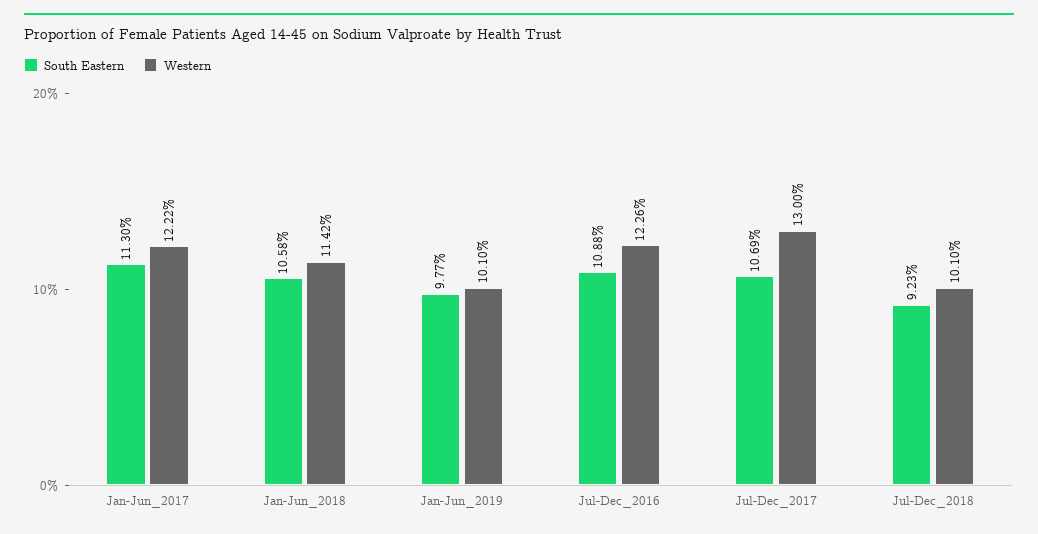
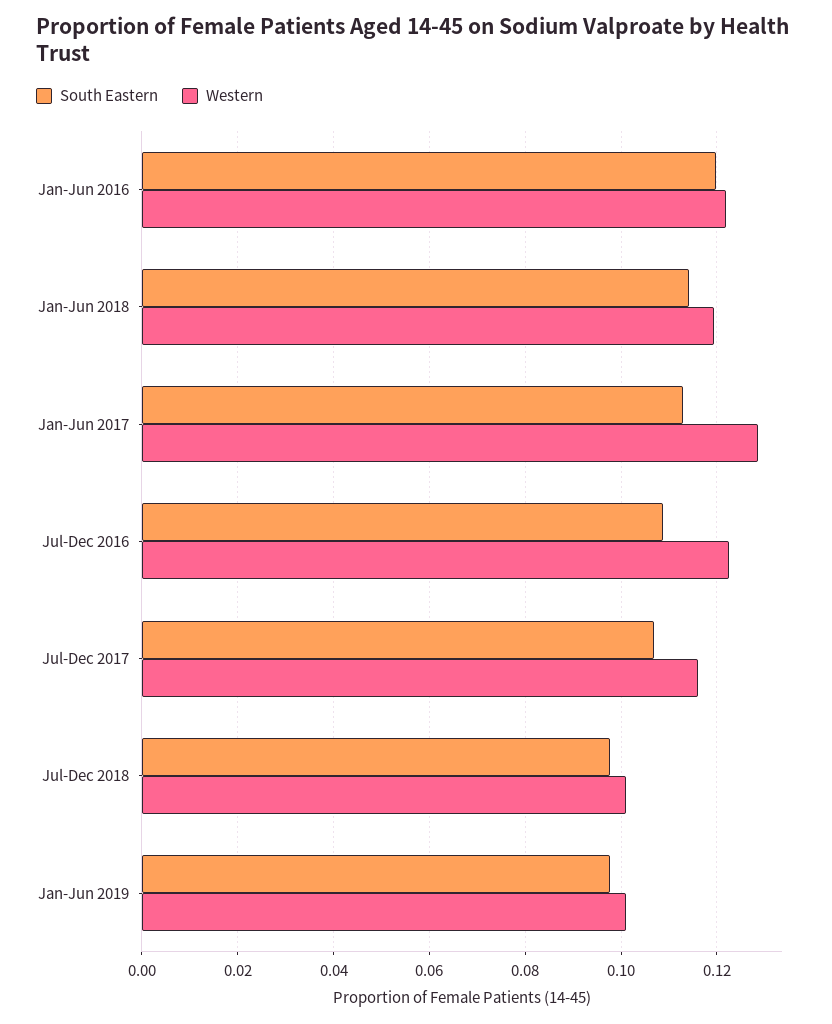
Western, Jan-Jun_2017: 0.1222 -> 0.128
South Eastern, Jan-Jun_2018: 0.1058 -> 0.114
Western, Jan-Jun_2018: 0.1142 -> 0.12
Western, Jul-Dec_2017: 0.13 -> 0.116
South Eastern, Jul-Dec_2018: 0.0923 -> 0.098
South Eastern, Jan-Jun 2016: none -> 0.12
Western, Jan-Jun 2016: none -> 0.122

